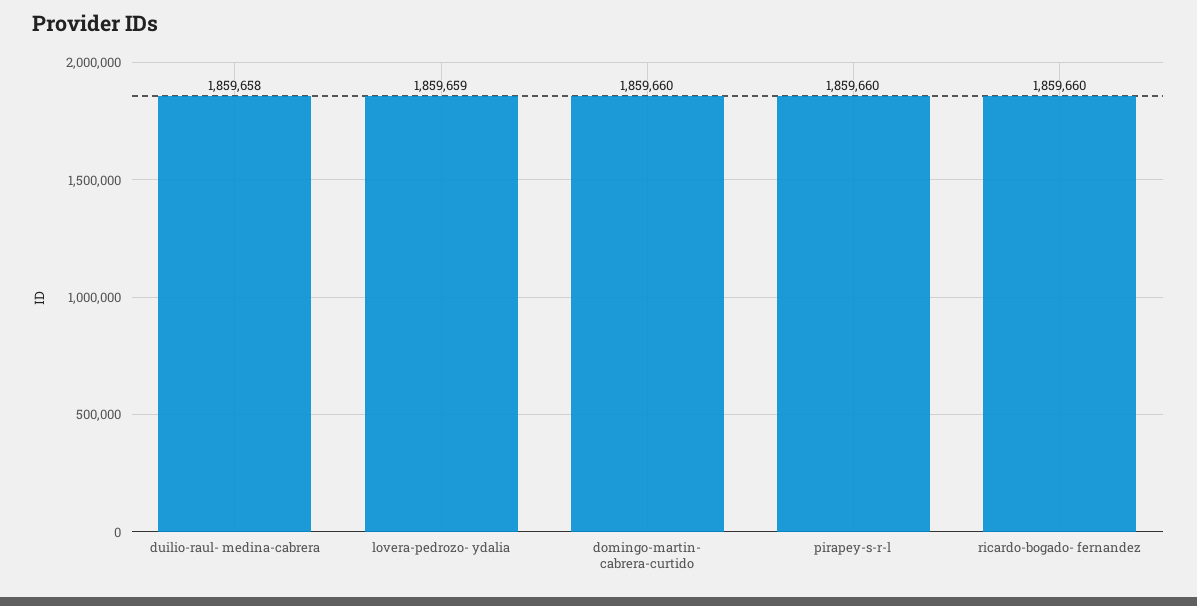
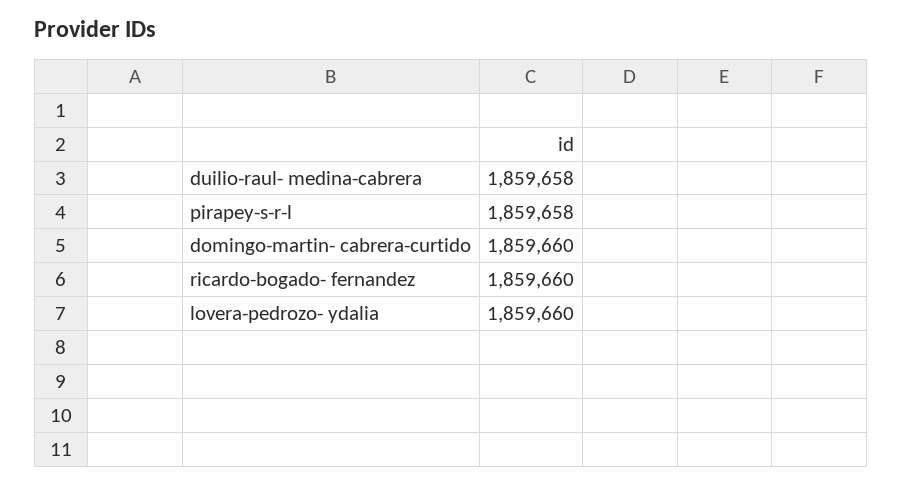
lovera-pedrozo- ydalia: 1859659 -> 1859660
pirapey-s-r-l: 1859660 -> 1859658

